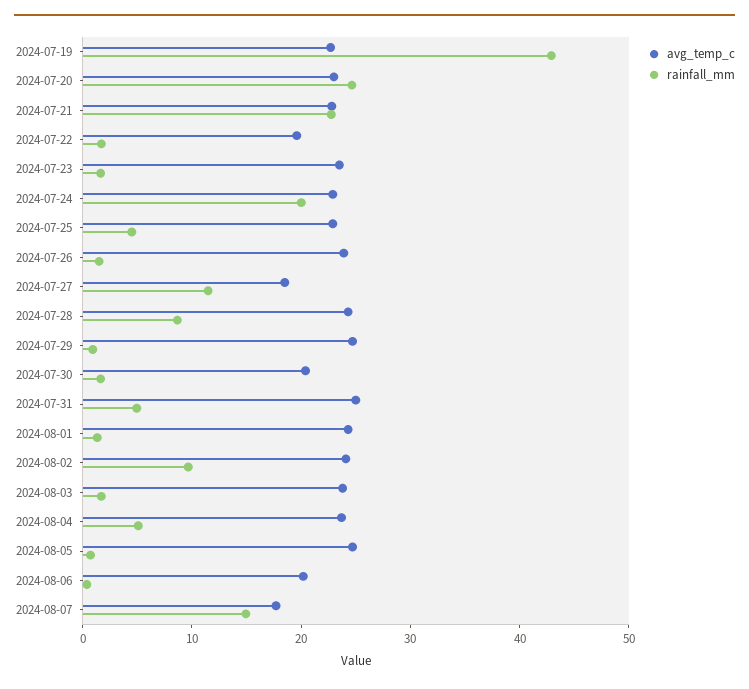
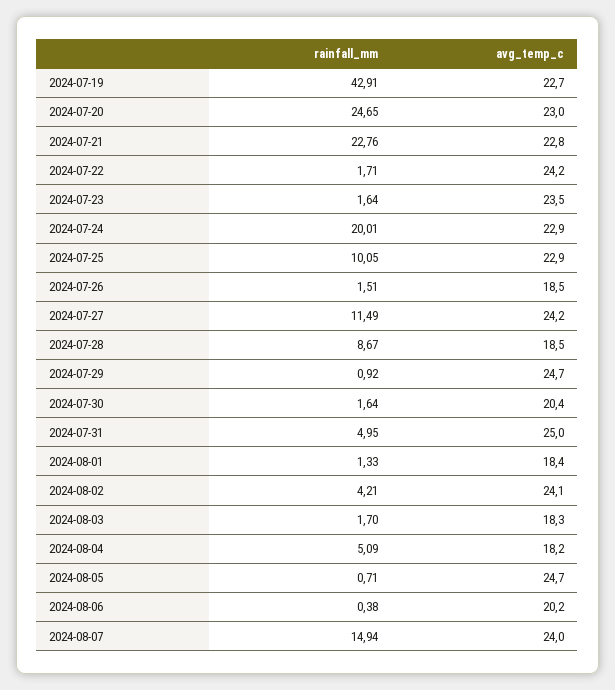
avg_temp_c, 2024-07-22: 20 -> 24.2
rainfall_mm, 2024-07-25: 4 -> 10.05
avg_temp_c, 2024-07-26: 24 -> 18.5
avg_temp_c, 2024-07-27: 18 -> 24.2
avg_temp_c, 2024-07-28: 24 -> 18.5
avg_temp_c, 2024-08-01: 24 -> 18.4
rainfall_mm, 2024-08-02: 10 -> 4.21
avg_temp_c, 2024-08-03: 24 -> 18.3
avg_temp_c, 2024-08-04: 24 -> 18.2
avg_temp_c, 2024-08-07: 18 -> 24

